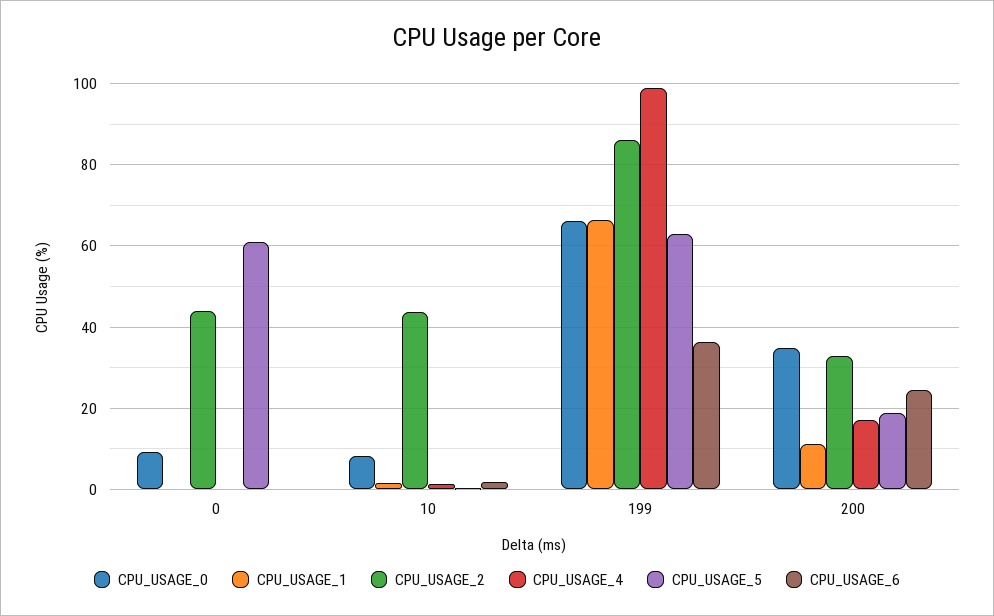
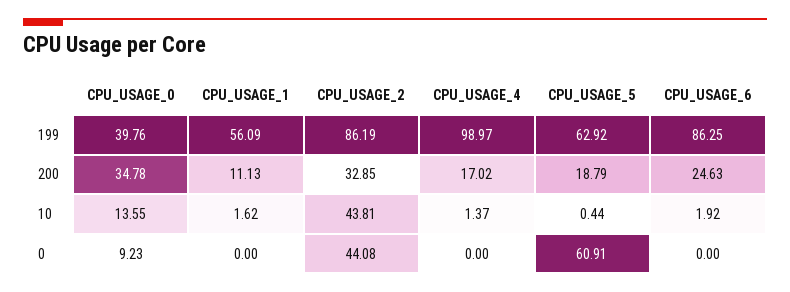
CPU_USAGE_0, 10: 8 -> 13.55
CPU_USAGE_0, 199: 66 -> 39.76
CPU_USAGE_1, 199: 66 -> 56.09
CPU_USAGE_6, 199: 36 -> 86.25

